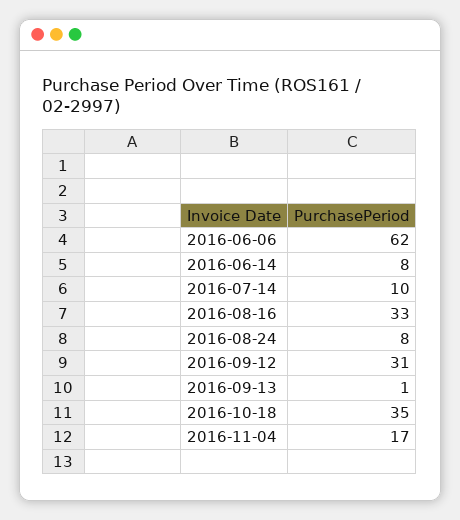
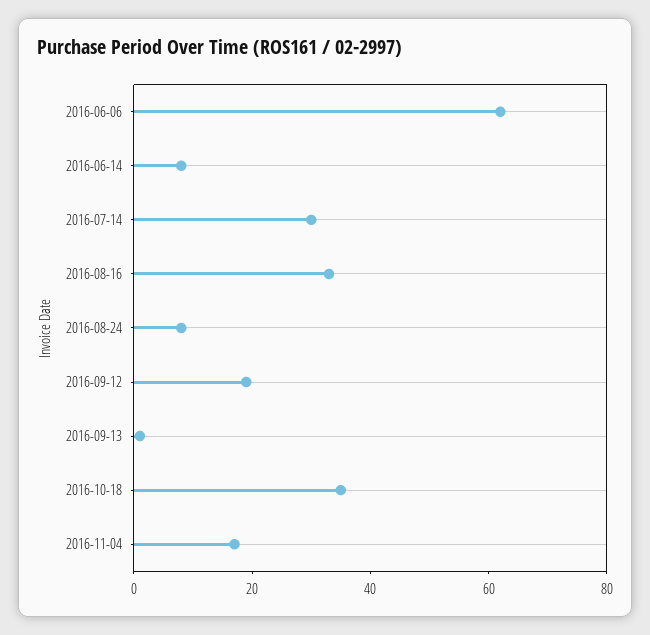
2016-07-14: 10 -> 30
2016-09-12: 31 -> 20

